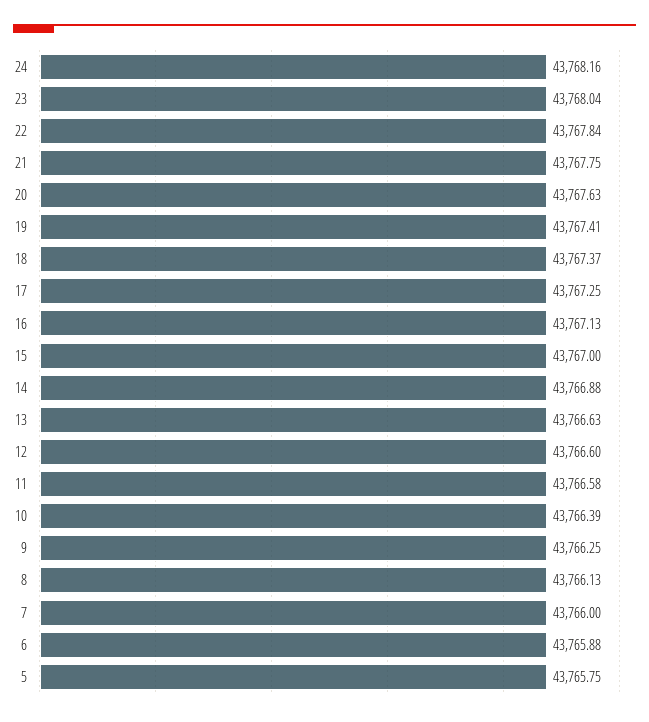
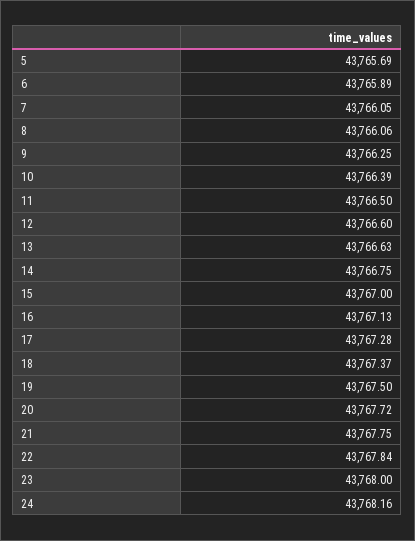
23: 43768.04 -> 43768
20: 43767.63 -> 43767.72
19: 43767.41 -> 43767.5
17: 43767.25 -> 43767.28
14: 43766.88 -> 43766.75
11: 43766.58 -> 43766.5
8: 43766.13 -> 43766.06
7: 43766 -> 43766.05
6: 43765.88 -> 43765.89
5: 43765.75 -> 43765.69

